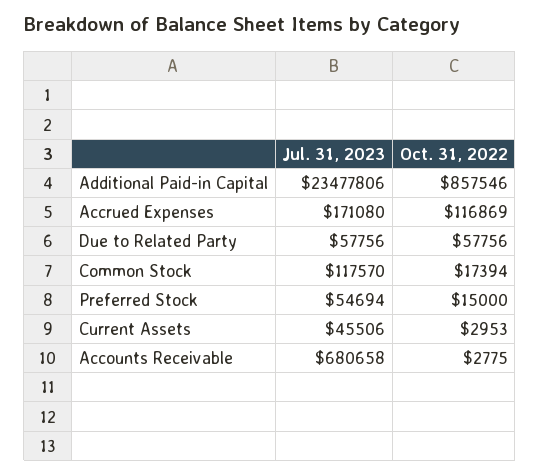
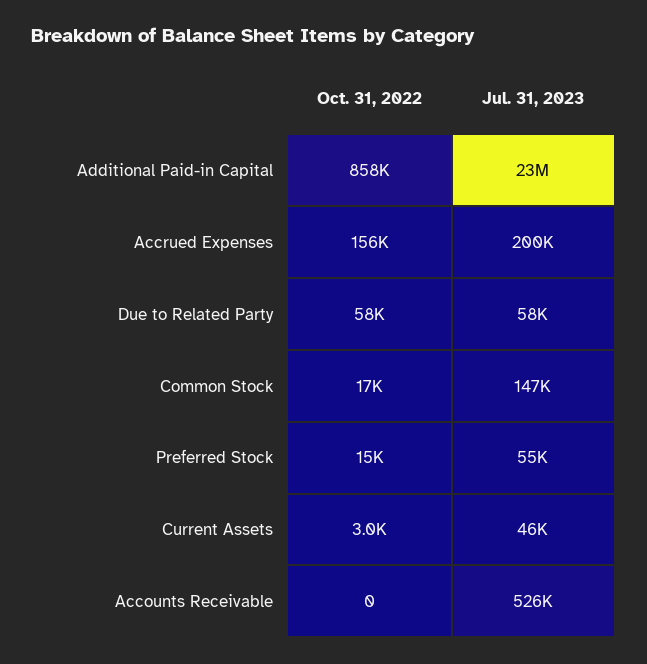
Jul. 31, 2023, Accrued Expenses: 171080 -> 200000
Oct. 31, 2022, Accrued Expenses: 116869 -> 156000
Jul. 31, 2023, Common Stock: 117570 -> 147000
Jul. 31, 2023, Accounts Receivable: 680658 -> 526000
Oct. 31, 2022, Accounts Receivable: 2775 -> 0

